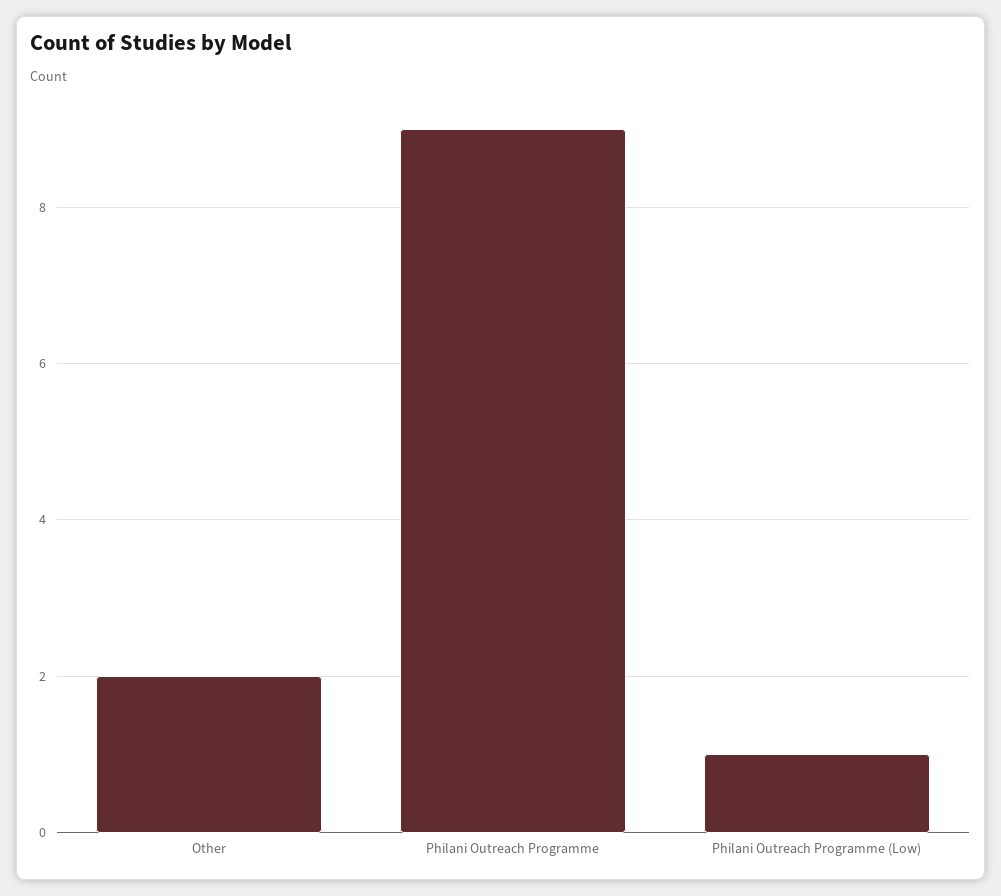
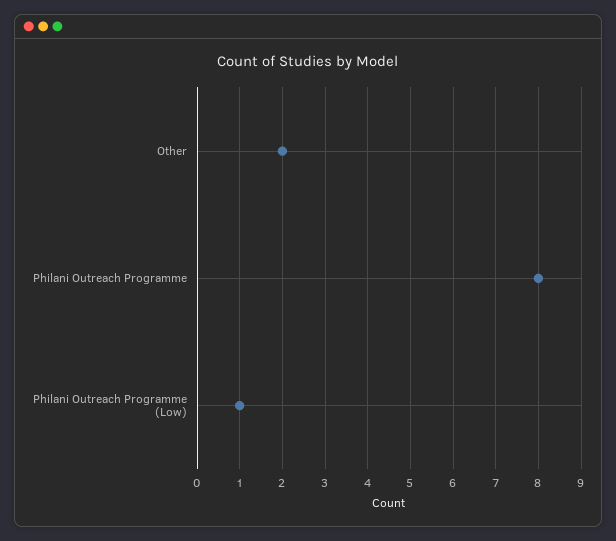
Philani Outreach Programme: 9 -> 8

